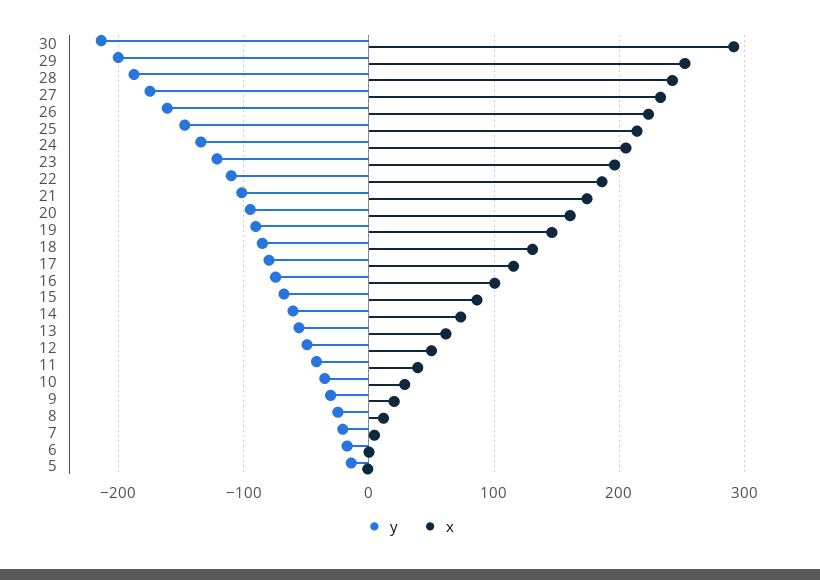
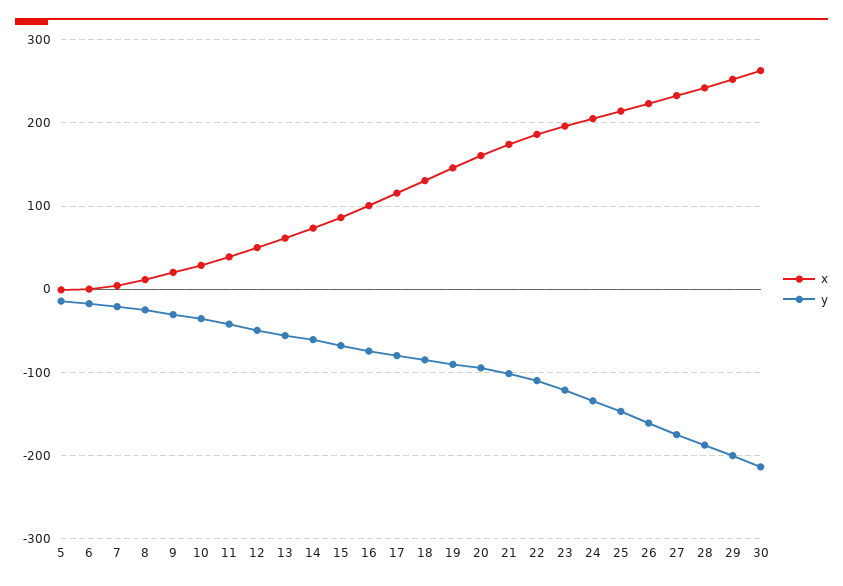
x, 30: 290 -> 260

